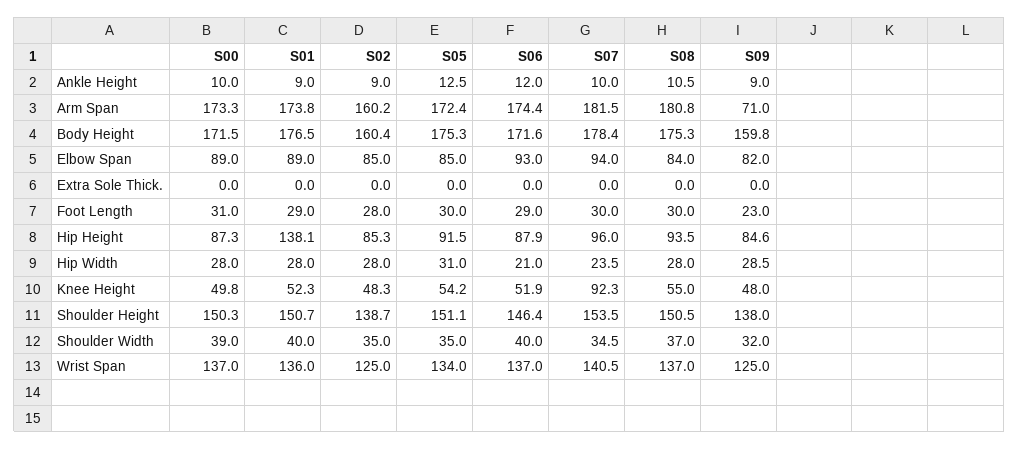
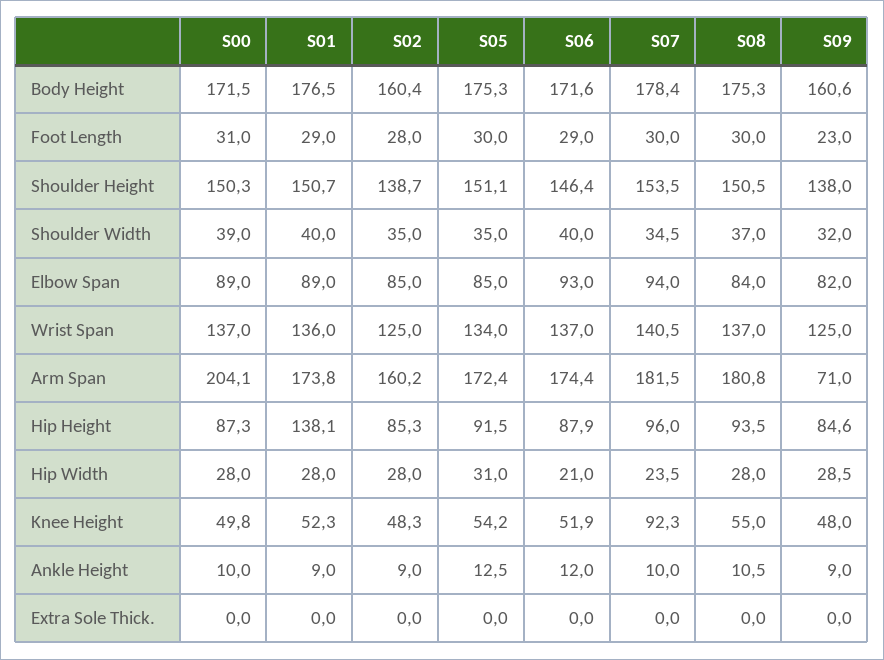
S00, Arm Span: 173.3 -> 204.1
S09, Body Height: 159.8 -> 160.6

